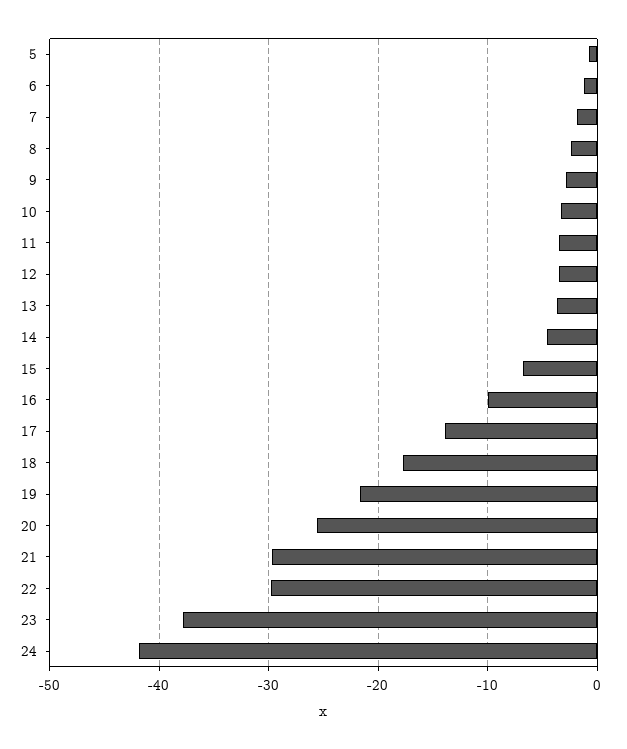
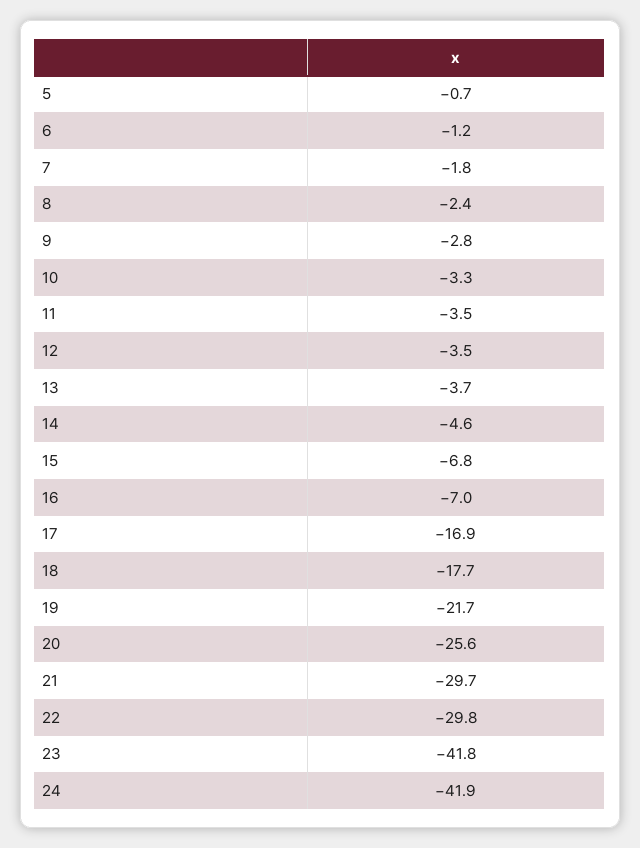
16: -10 -> -7
17: -14 -> -16.9
23: -38 -> -41.8

